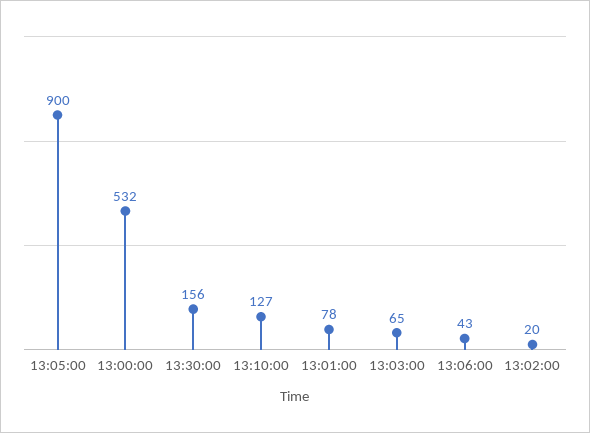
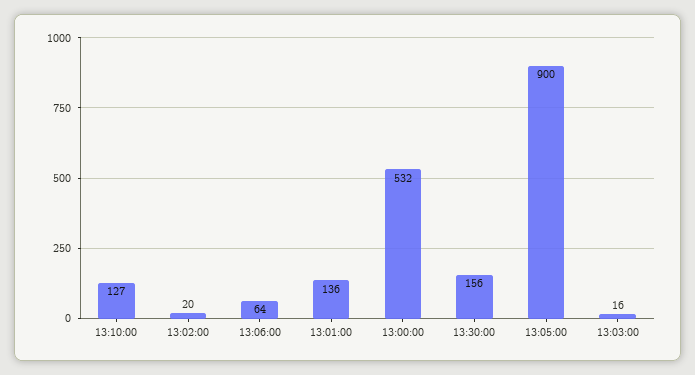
13:01:00: 78 -> 136
13:03:00: 65 -> 16
13:06:00: 43 -> 64

